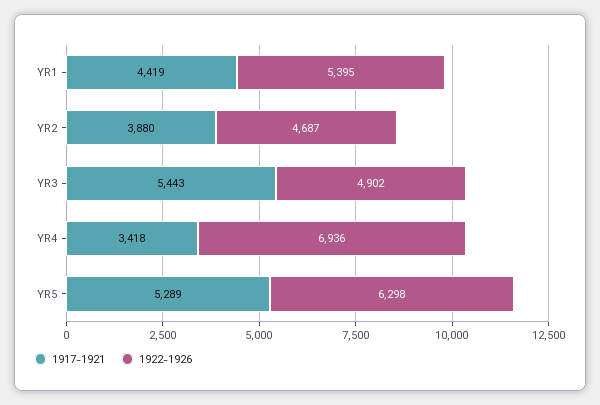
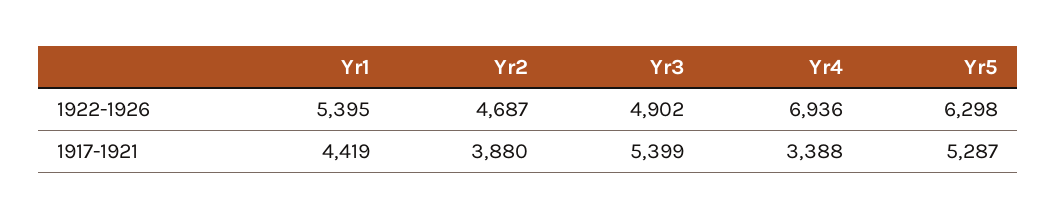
1917-1921, YR3: 5443 -> 5399
1917-1921, YR4: 3418 -> 3388
1917-1921, YR5: 5289 -> 5287

